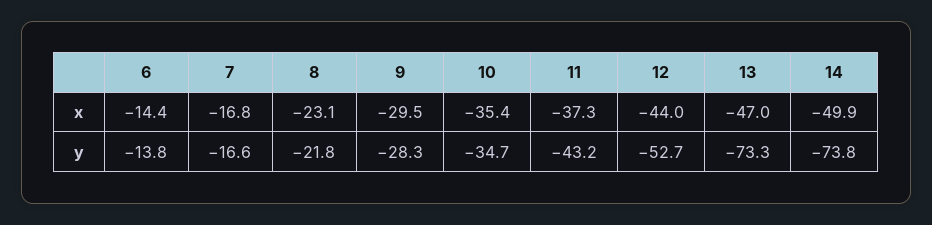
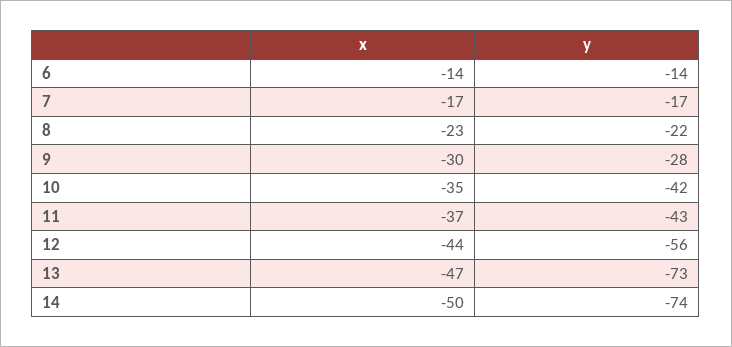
10, y: -34.7 -> -42
12, y: -52.7 -> -56

